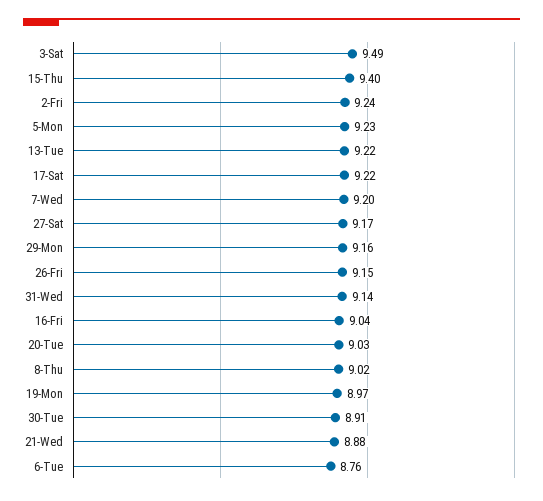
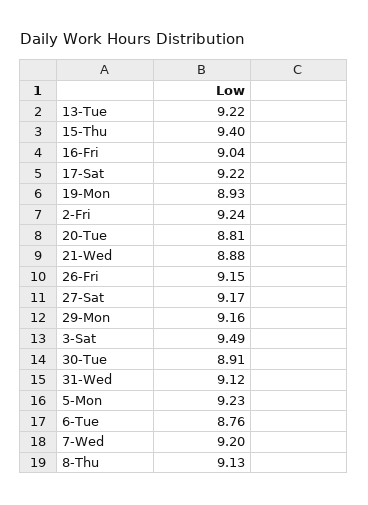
31-Wed: 9.14 -> 9.12
20-Tue: 9.03 -> 8.81
8-Thu: 9.02 -> 9.13
19-Mon: 8.97 -> 8.93

